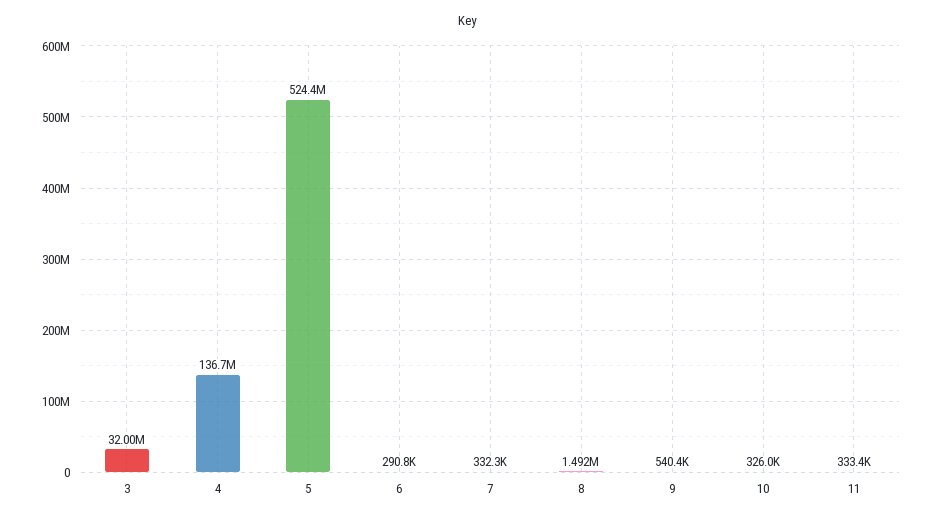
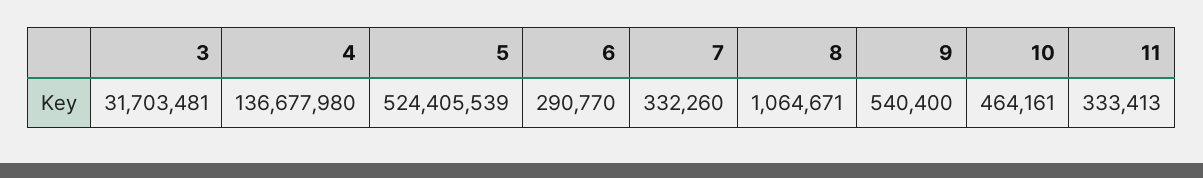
3: 32000000 -> 31703481
8: 1492000 -> 1064671
10: 326000 -> 464161

